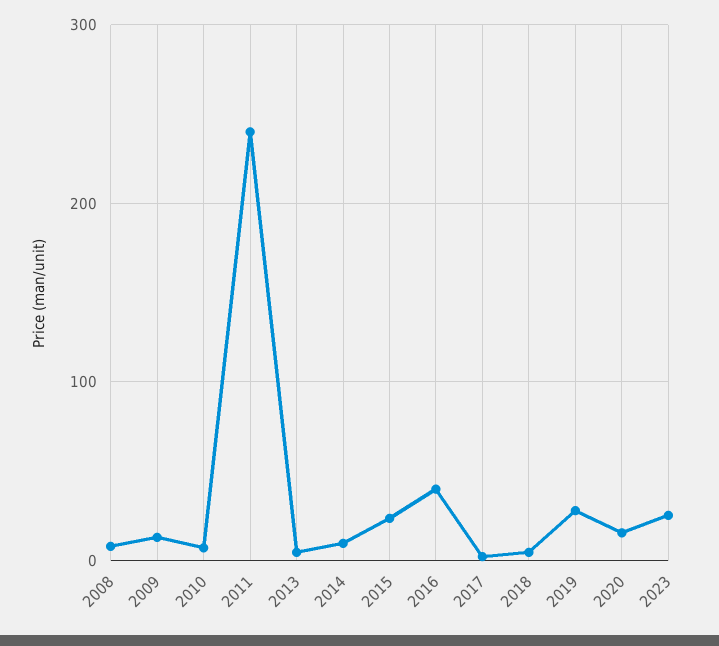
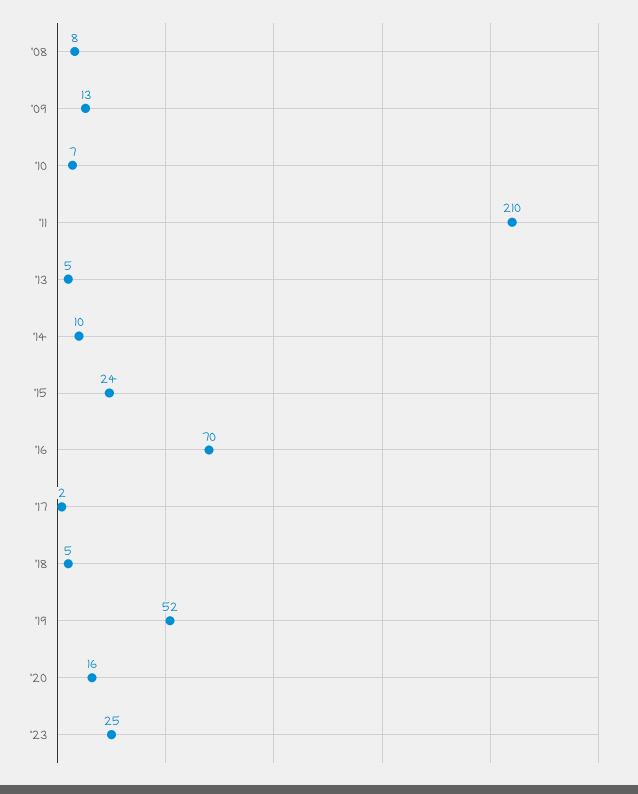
2011: 240 -> 210
2016: 40 -> 70
2019: 30 -> 52

